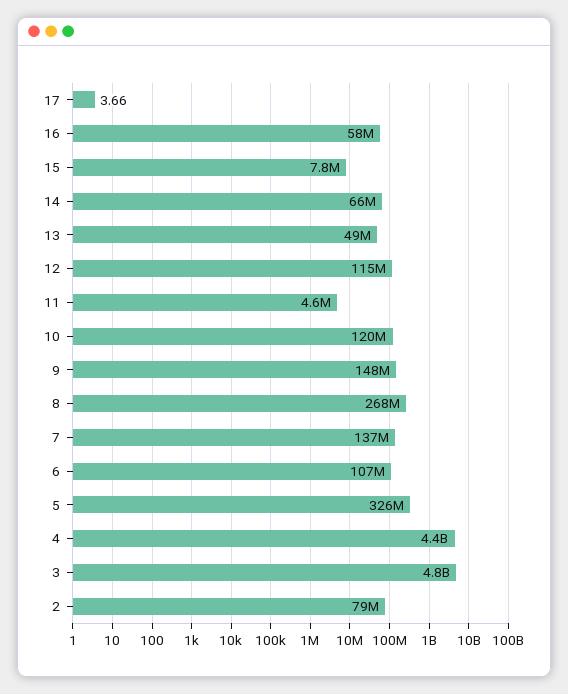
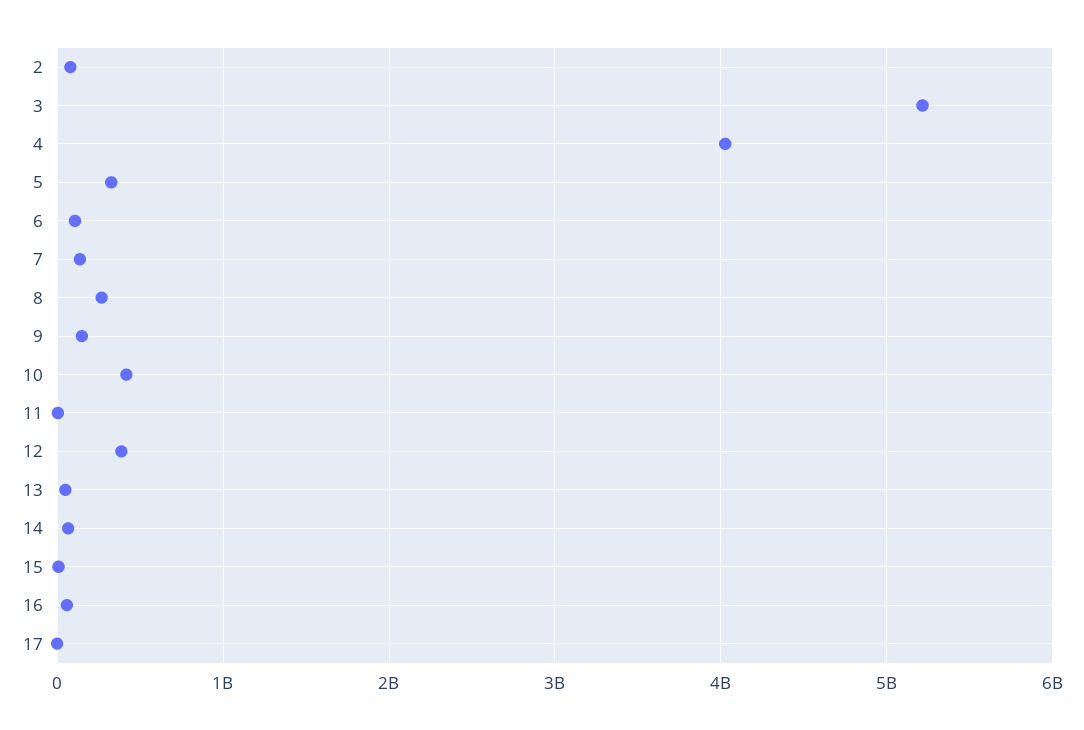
12: 115000000 -> 400000000
10: 120000000 -> 400000000
4: 4400000000 -> 4000000000
3: 4800000000 -> 5200000000

